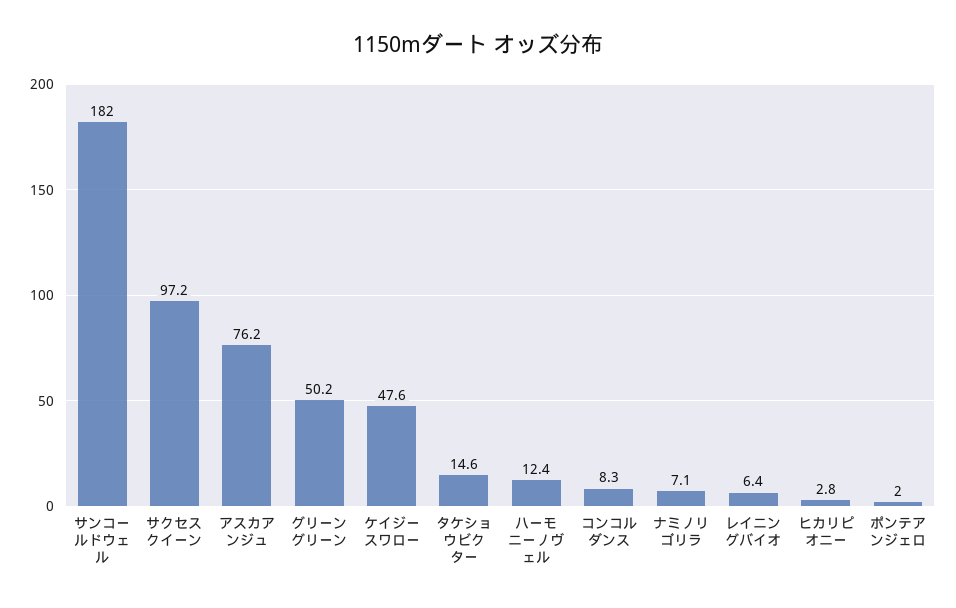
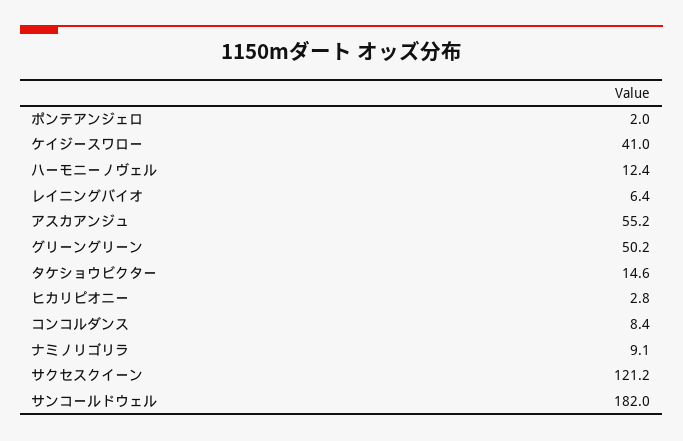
サクセスクイーン: 97.2 -> 121.2
アスカアンジュ: 76.2 -> 55.2
ケイジースワロー: 47.6 -> 41
コンコルダンス: 8.3 -> 8.4
ナミノリゴリラ: 7.1 -> 9.1

